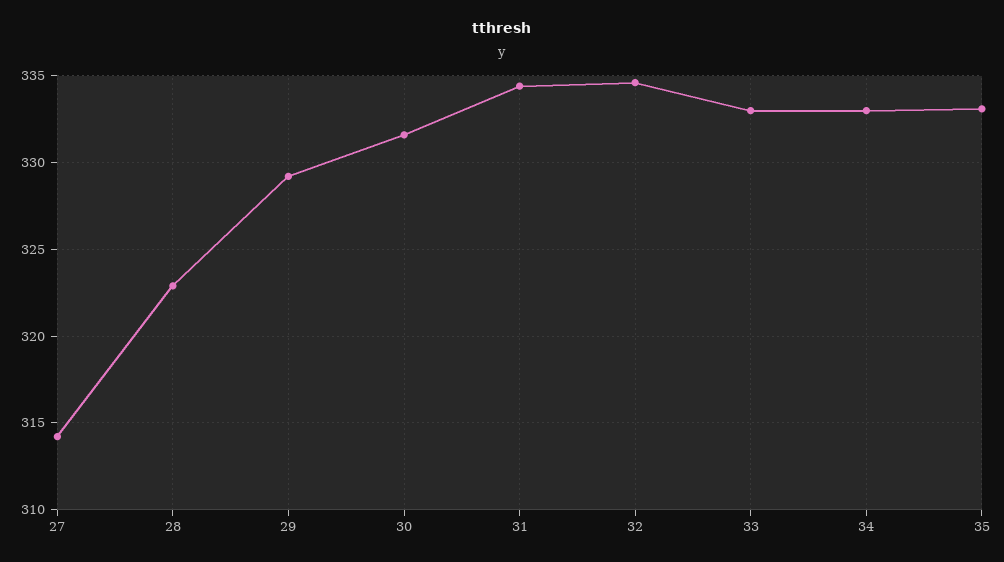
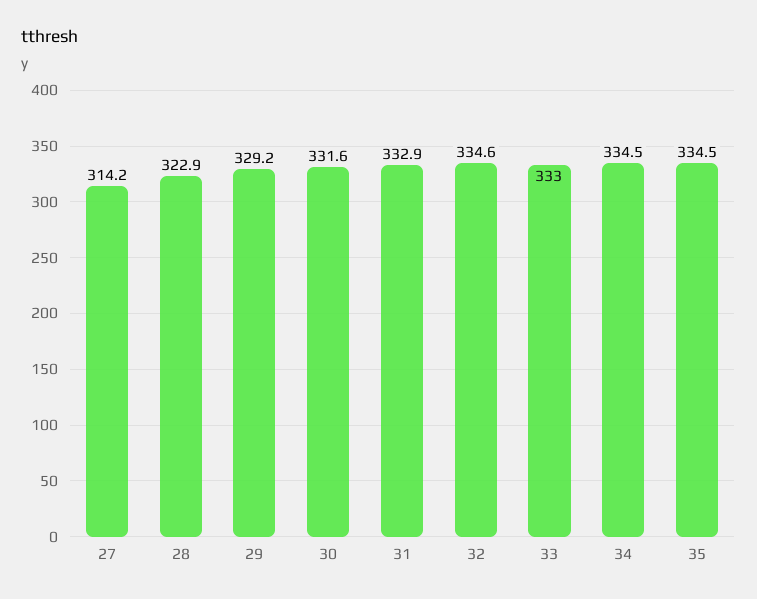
31: 334.5 -> 332.9
34: 333 -> 334.5
35: 333 -> 334.5

